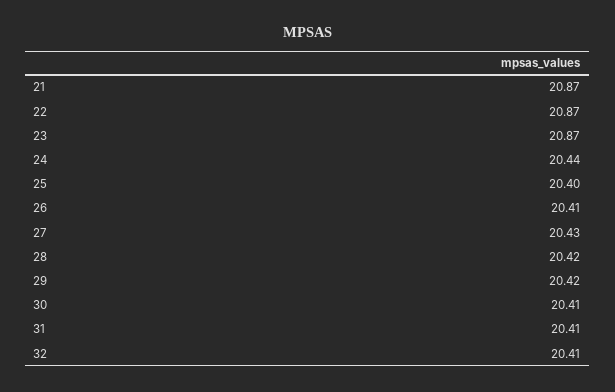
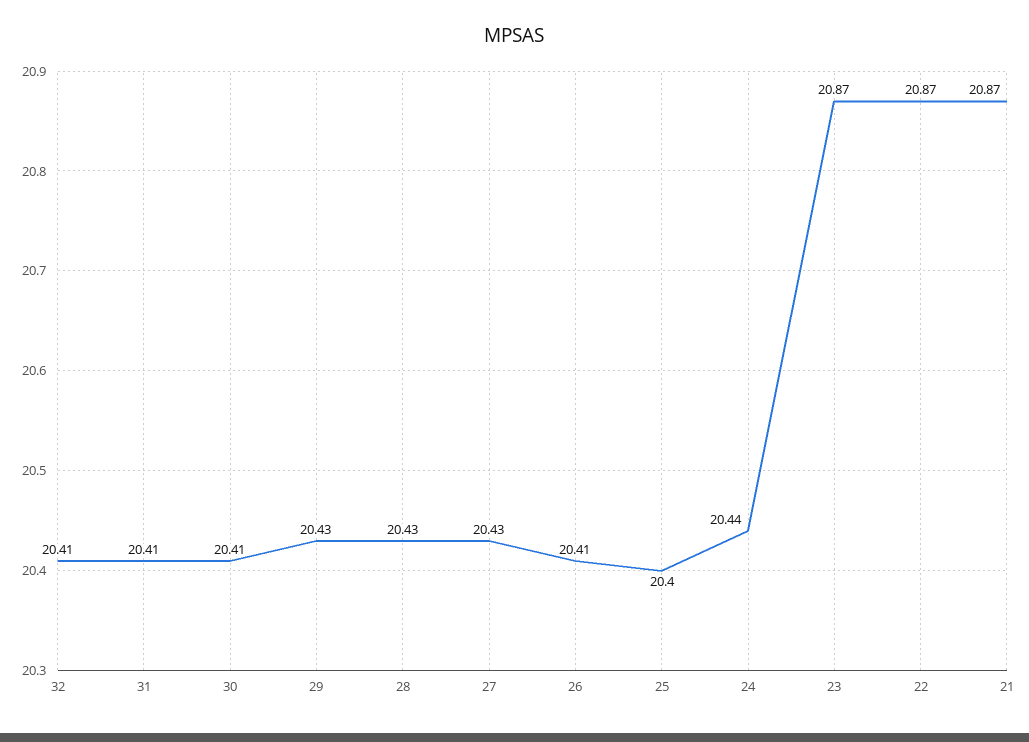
28: 20.42 -> 20.43
29: 20.42 -> 20.43

